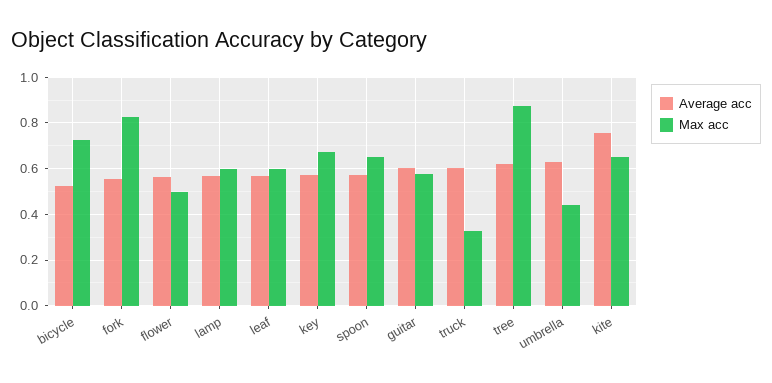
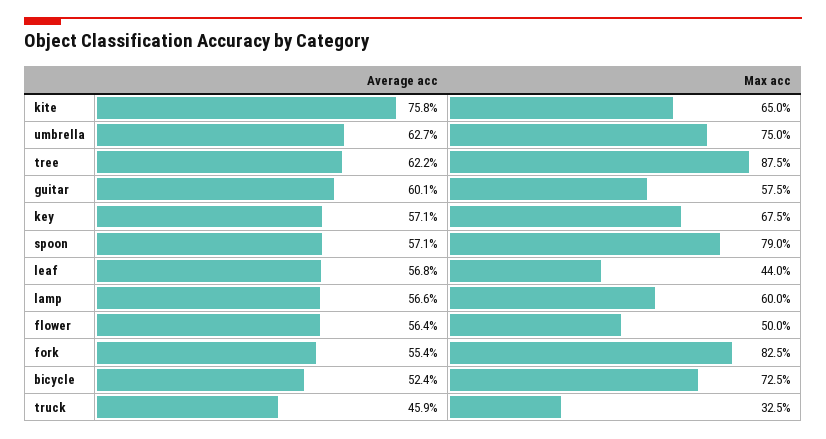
Max acc, leaf: 0.6 -> 0.44
Max acc, spoon: 0.65 -> 0.79
Average acc, truck: 0.6 -> 0.459
Max acc, umbrella: 0.45 -> 0.75

